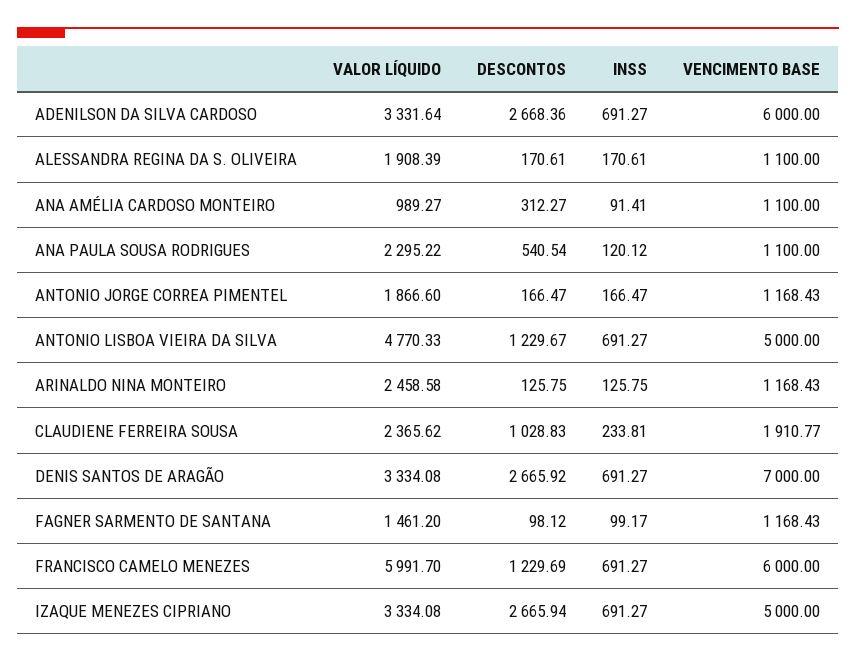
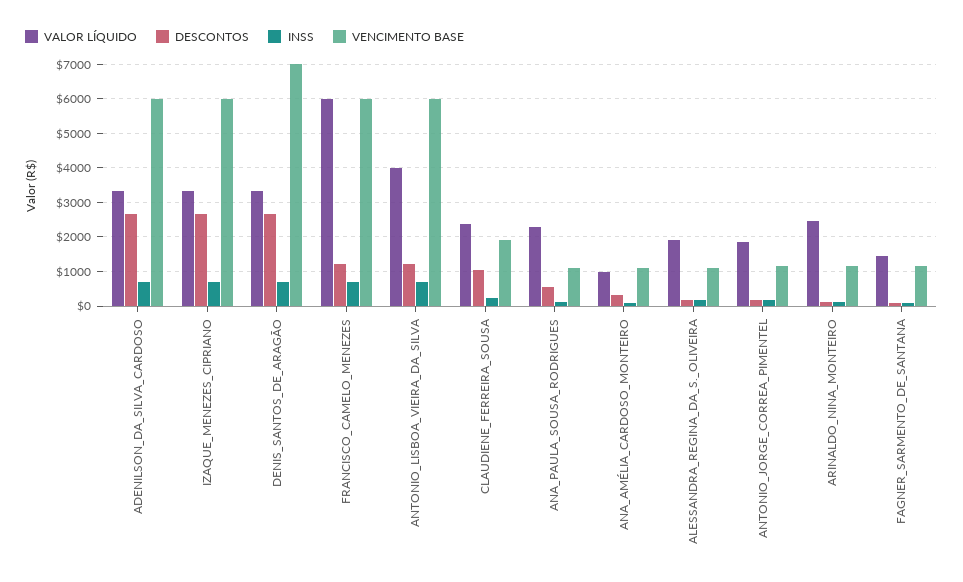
VALOR LÍQUIDO, ANTONIO LISBOA VIEIRA DA SILVA: 4770.33 -> 4000
VENCIMENTO BASE, ANTONIO LISBOA VIEIRA DA SILVA: 5000 -> 6000
VENCIMENTO BASE, IZAQUE MENEZES CIPRIANO: 5000 -> 6000

